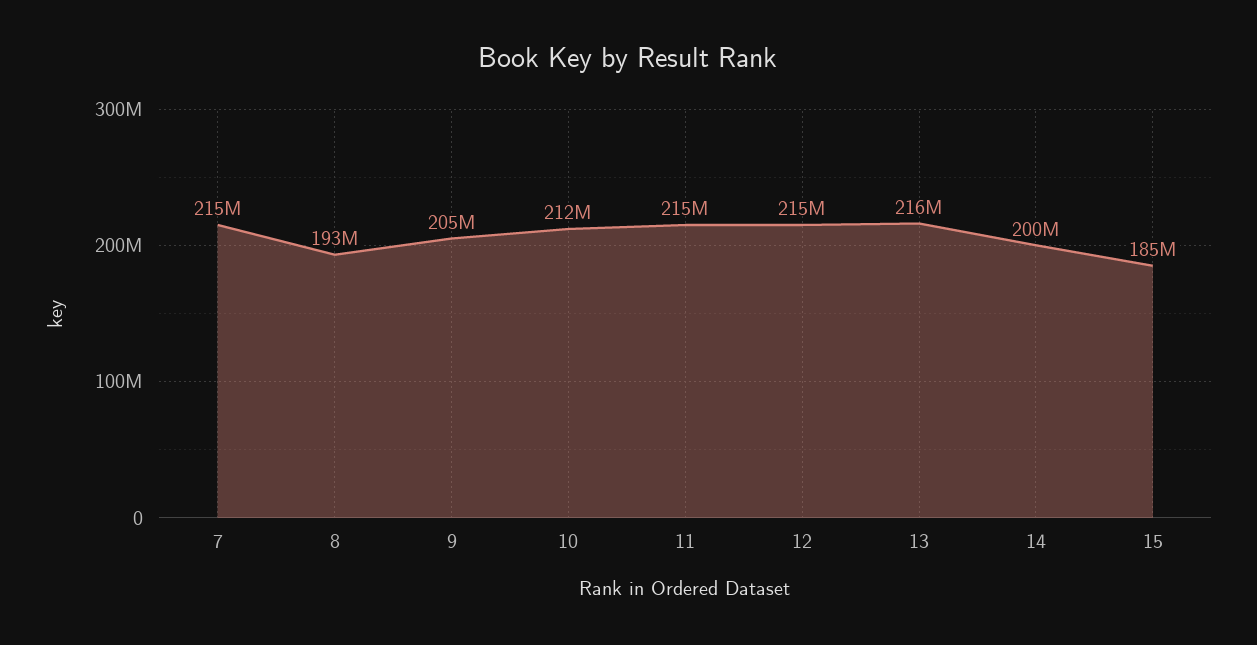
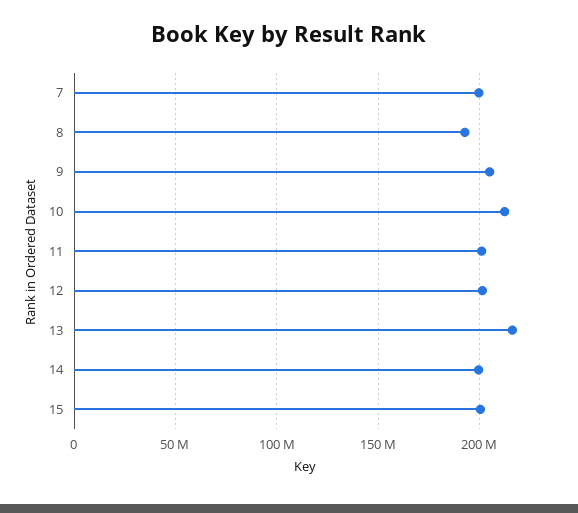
7: 215000000 -> 200000000
11: 215000000 -> 200000000
12: 215000000 -> 200000000
15: 185000000 -> 200000000

